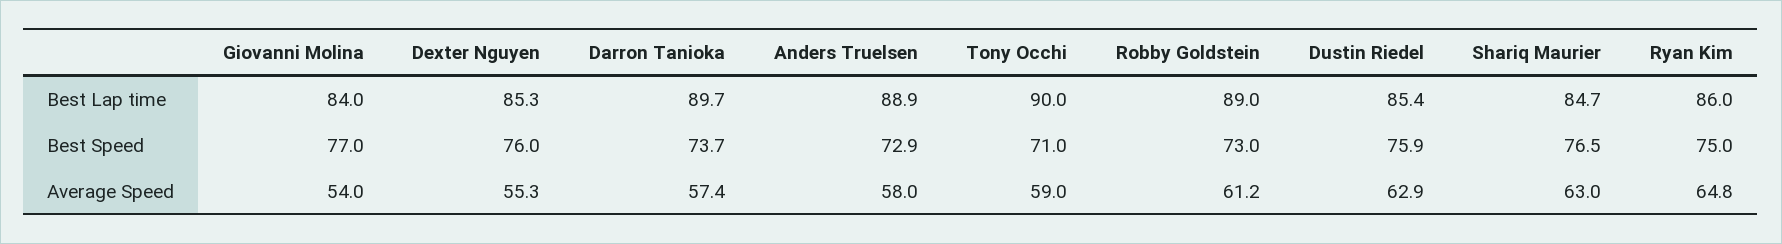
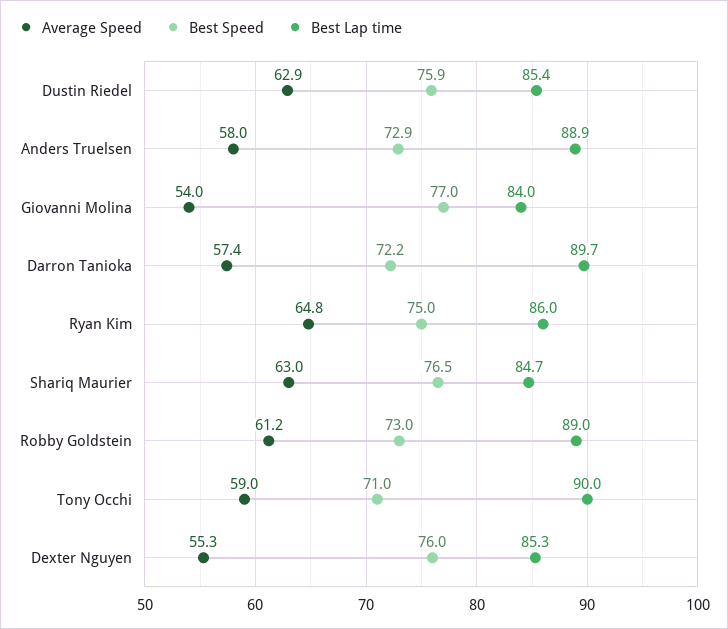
Best Speed, Darron Tanioka: 73.7 -> 72.2

